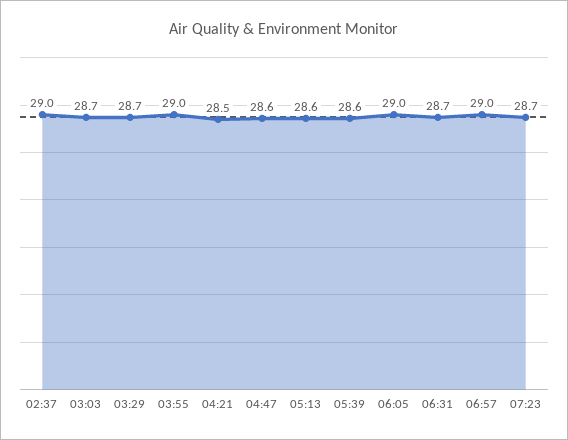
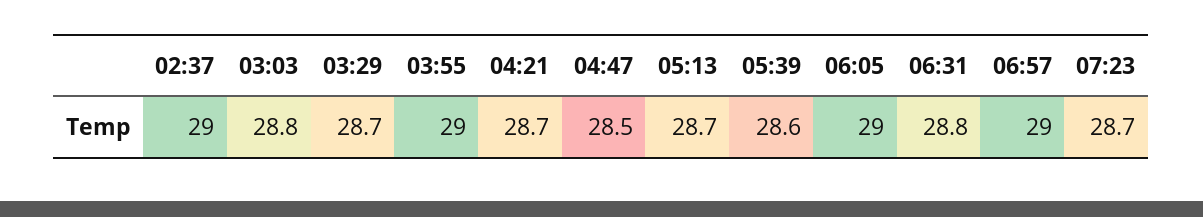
03:03: 28.7 -> 28.8
04:21: 28.5 -> 28.7
04:47: 28.6 -> 28.5
05:13: 28.6 -> 28.7
06:31: 28.7 -> 28.8

